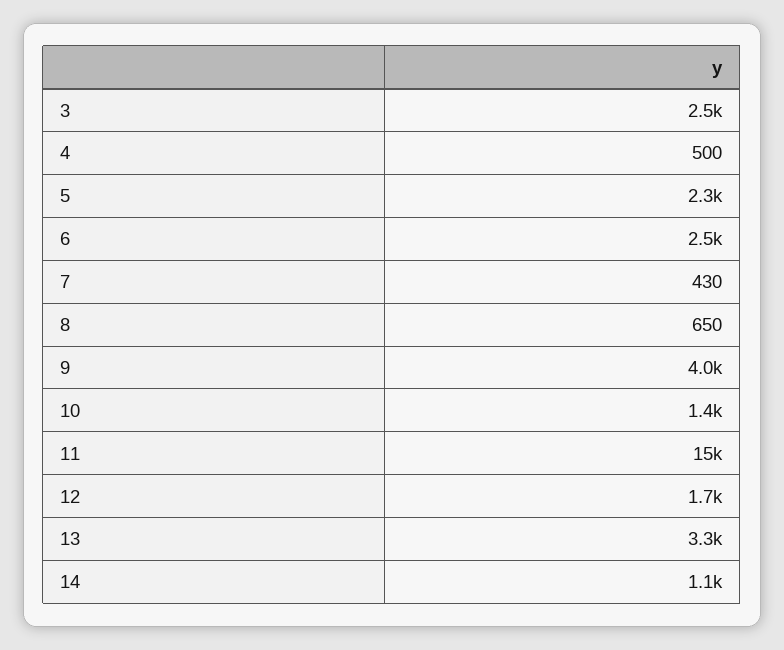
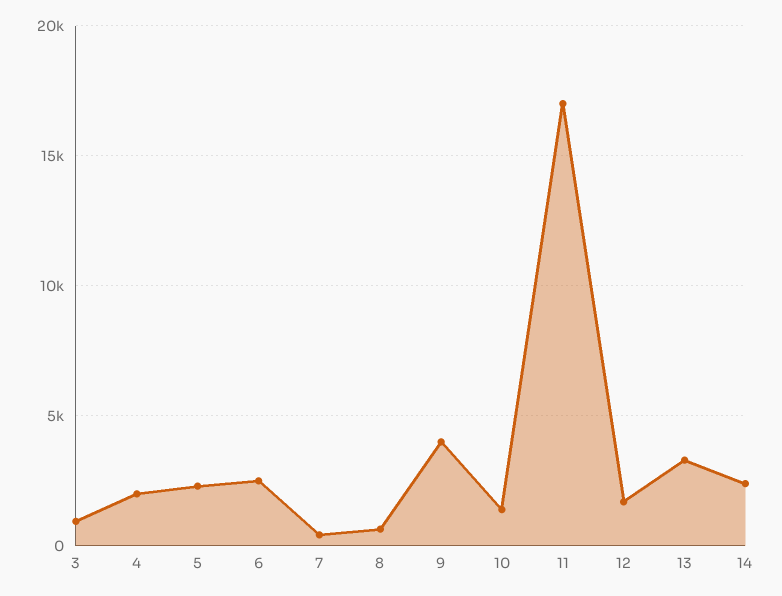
3: 2500 -> 1000
4: 500 -> 2000
11: 15000 -> 17000
14: 1100 -> 2500

